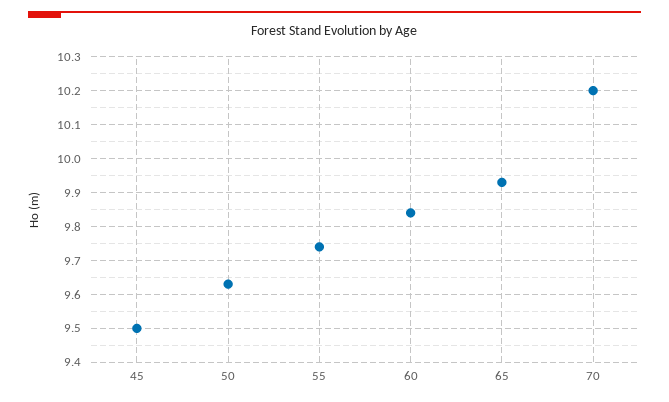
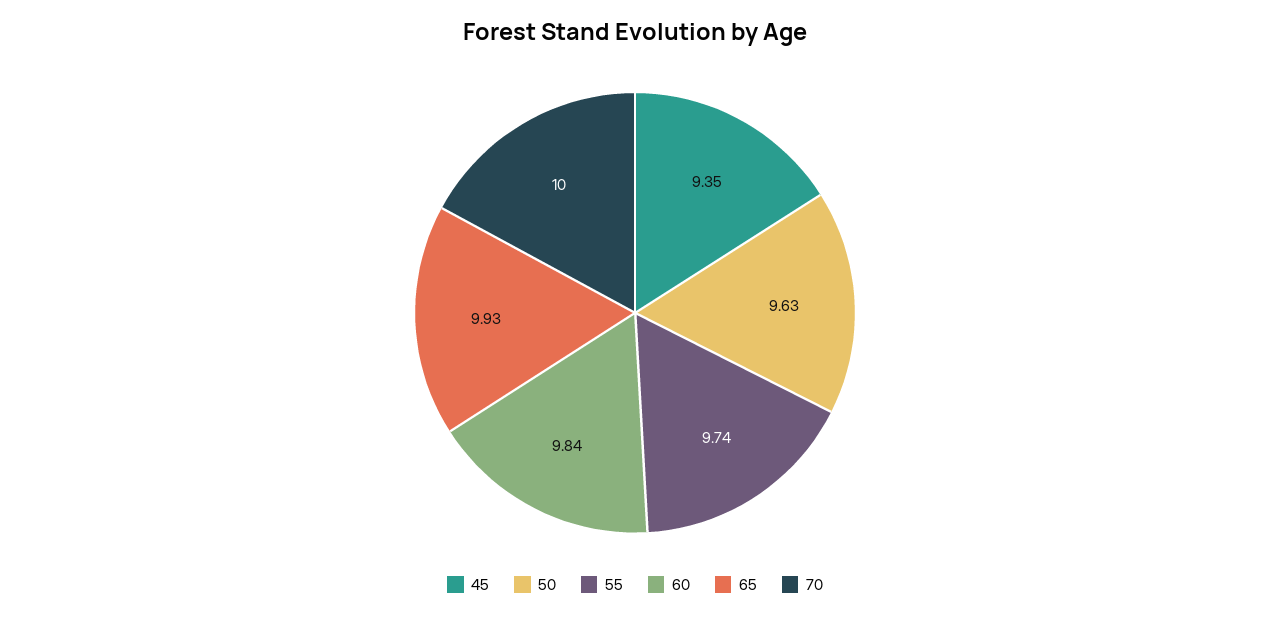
45: 9.5 -> 9.35
70: 10.2 -> 10

